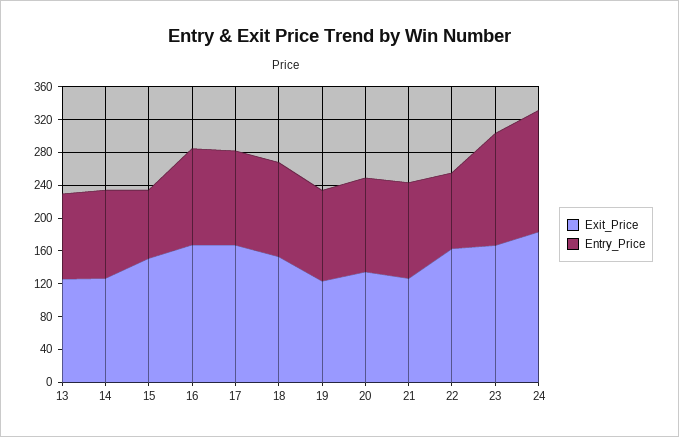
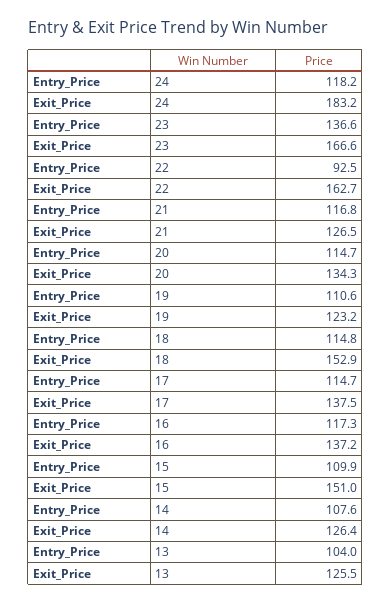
Entry_Price, 15: 80 -> 109.9
Exit_Price, 16: 170 -> 137.2
Exit_Price, 17: 170 -> 137.5
Entry_Price, 24: 150 -> 118.2

